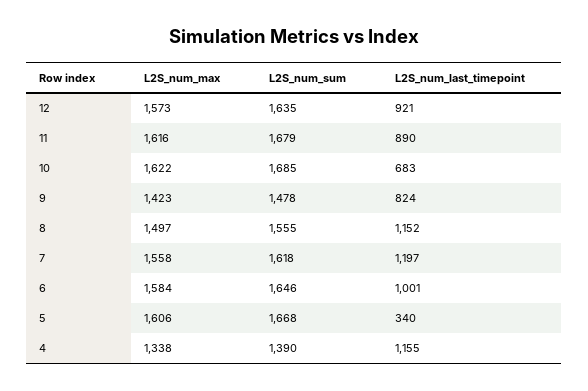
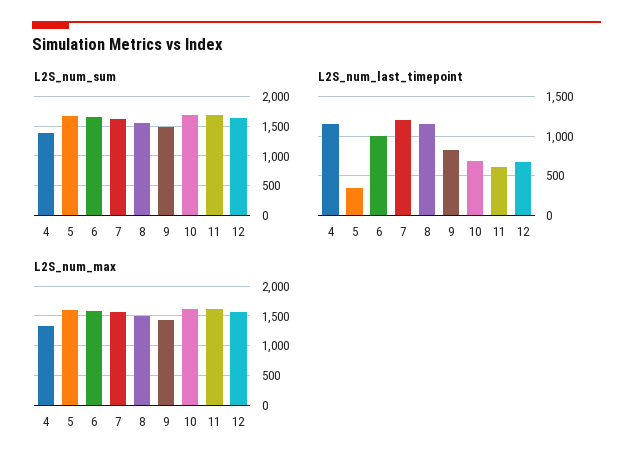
L2S_num_last_timepoint, 12: 921 -> 700
L2S_num_last_timepoint, 11: 890 -> 600

